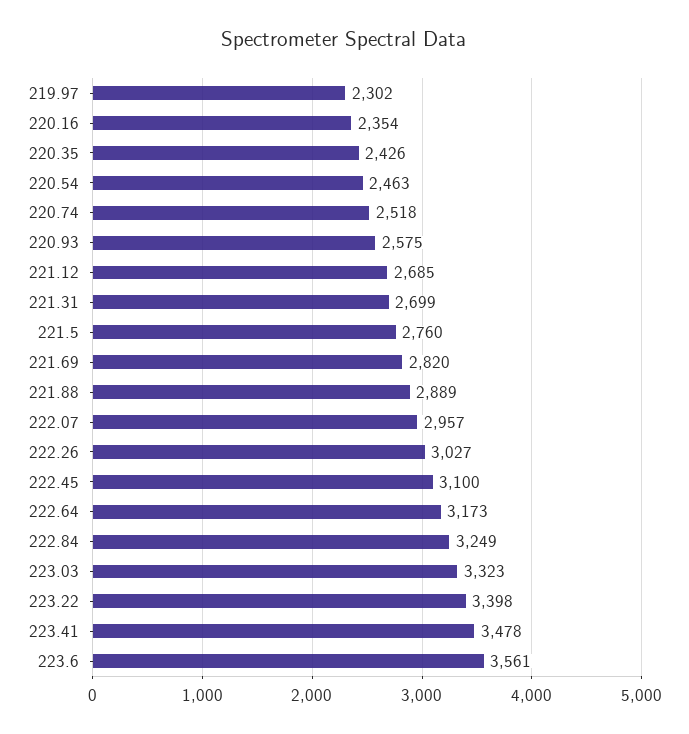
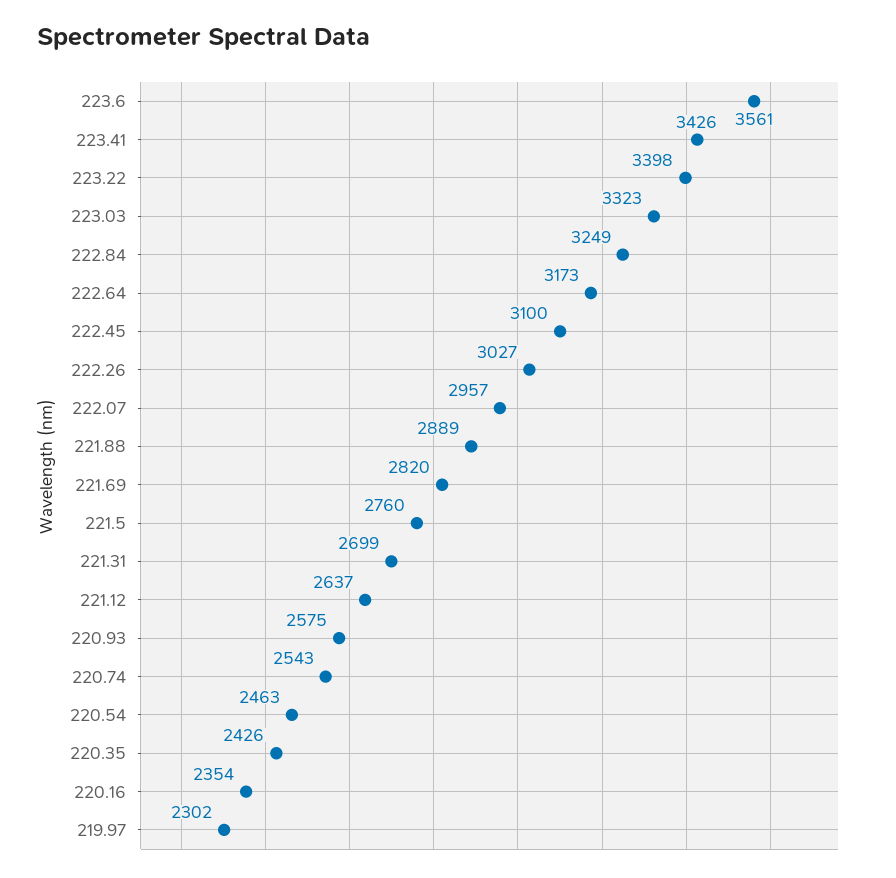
220.74: 2518 -> 2543
221.12: 2685 -> 2637
223.41: 3478 -> 3426

